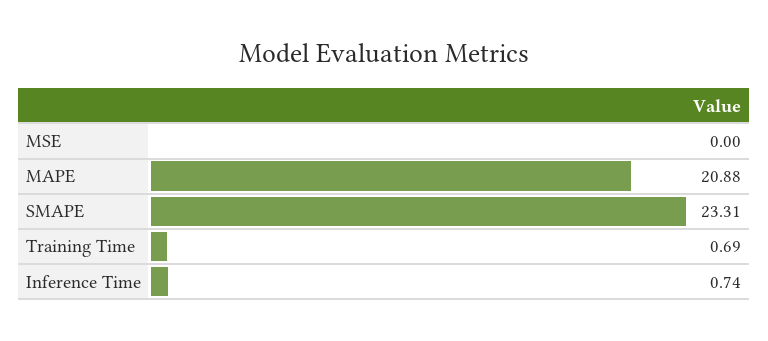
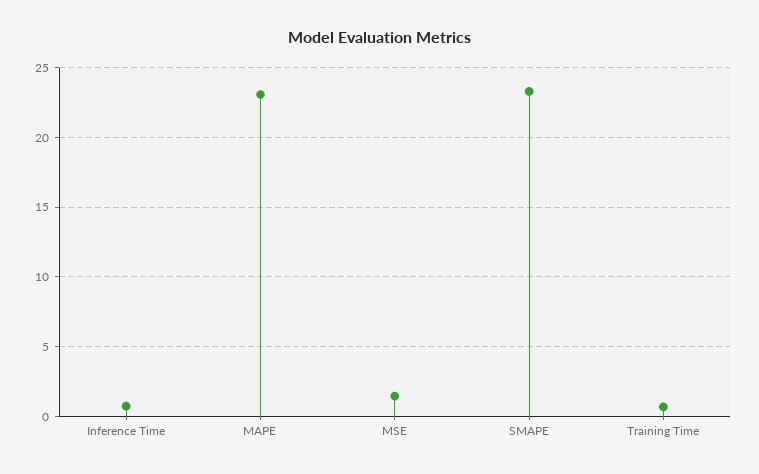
MSE: 0 -> 1.5
MAPE: 20.88 -> 23

